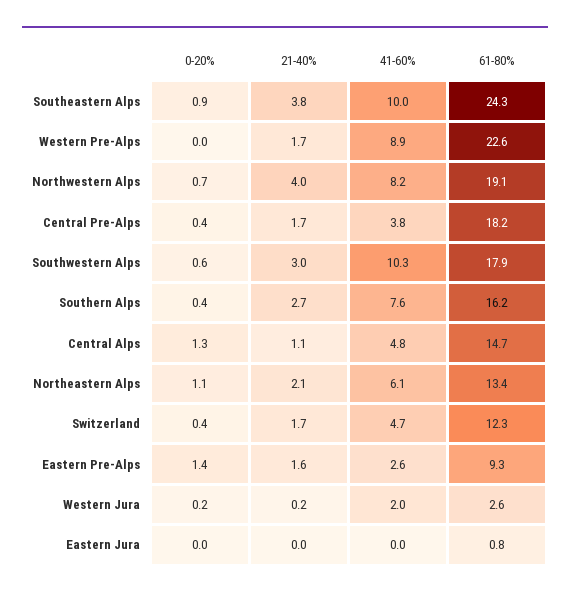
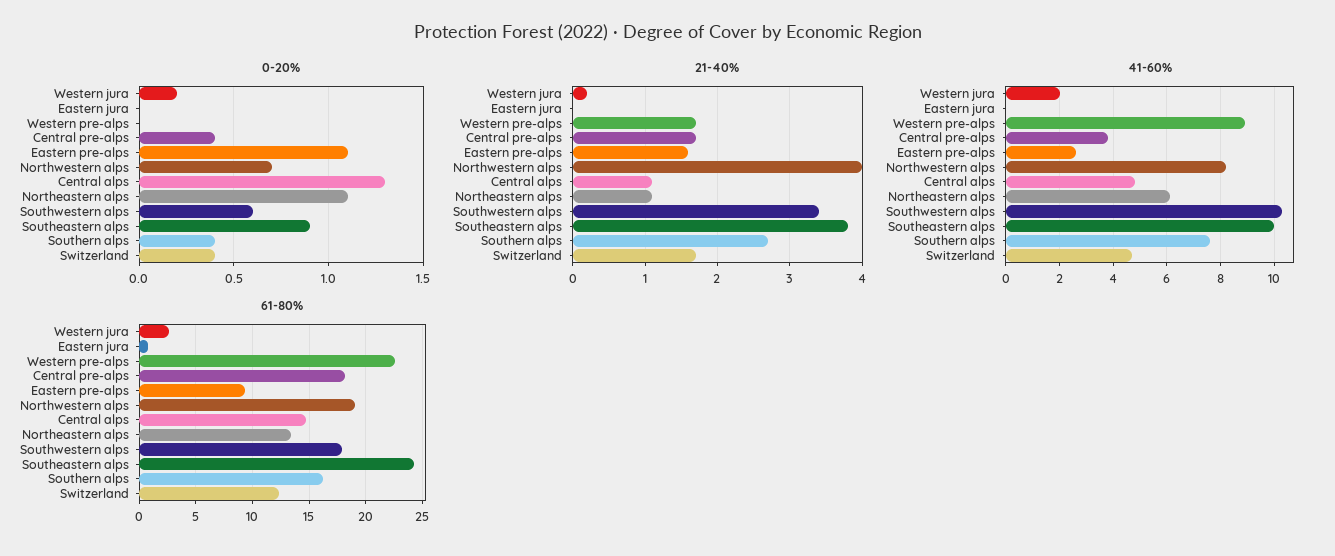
21-40%, Southwestern Alps: 3 -> 3.4
21-40%, Northeastern Alps: 2.1 -> 1.1
0-20%, Eastern Pre-Alps: 1.4 -> 1.1

